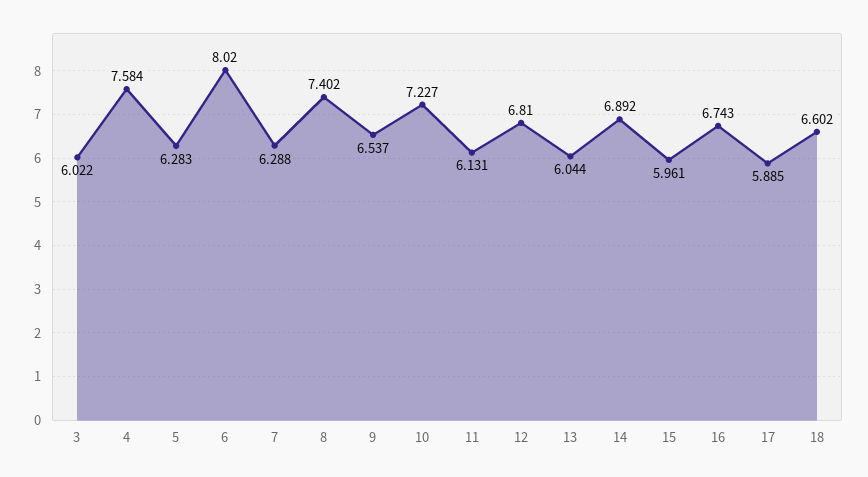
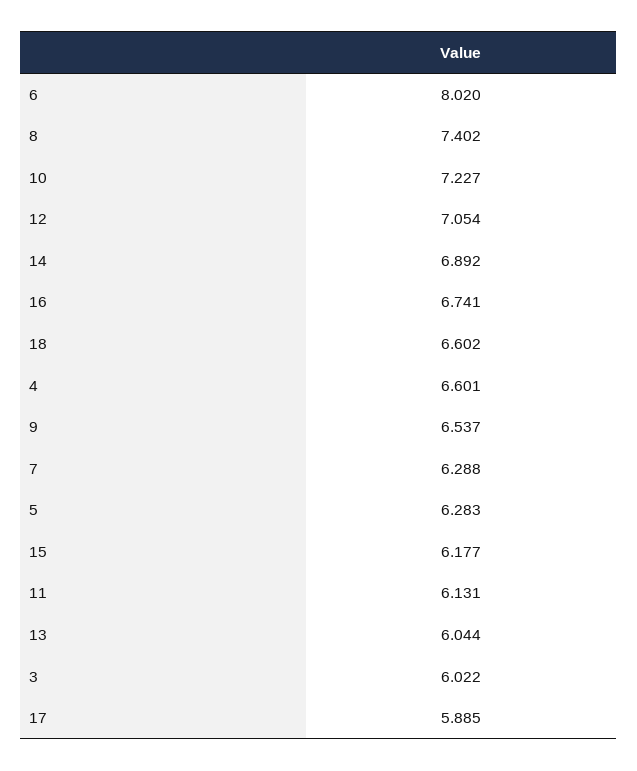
4: 7.584 -> 6.601
12: 6.81 -> 7.054
15: 5.961 -> 6.177
16: 6.743 -> 6.741

